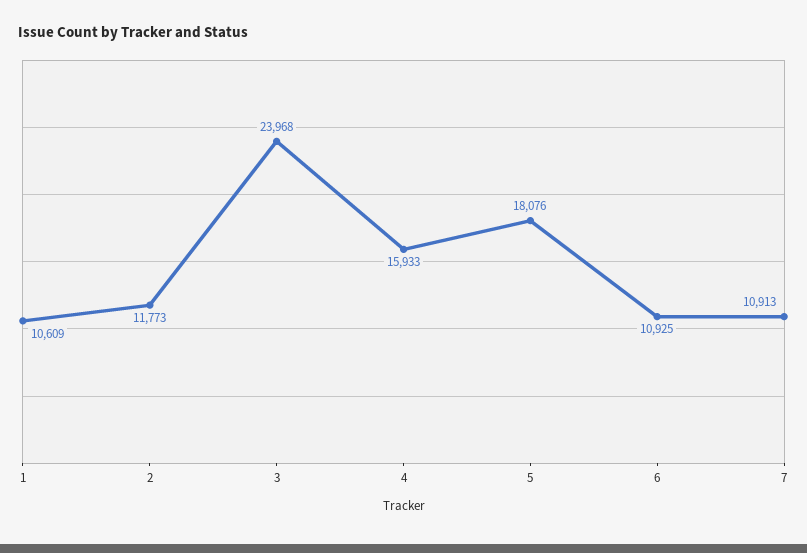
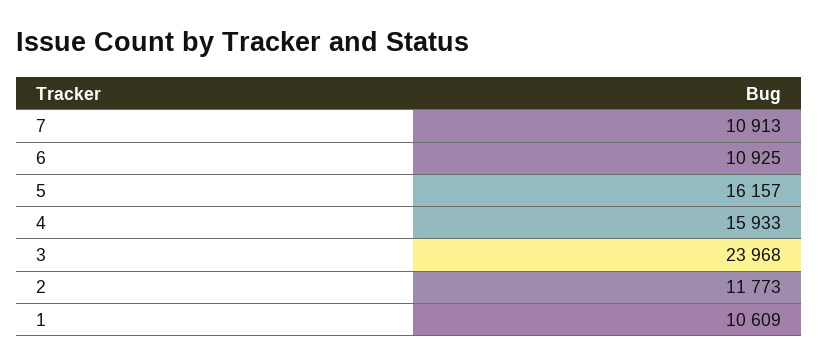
5: 18076 -> 16157

